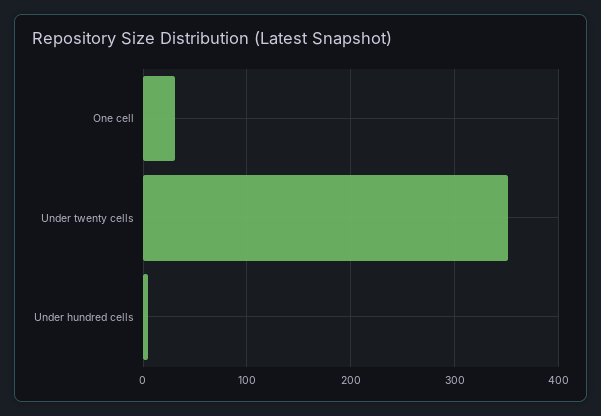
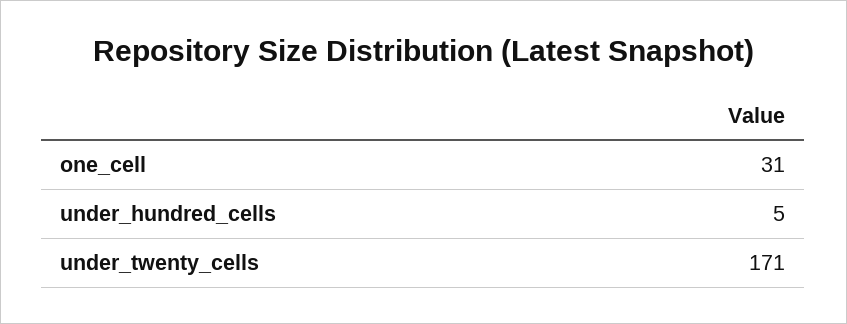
Under twenty cells: 350 -> 171

